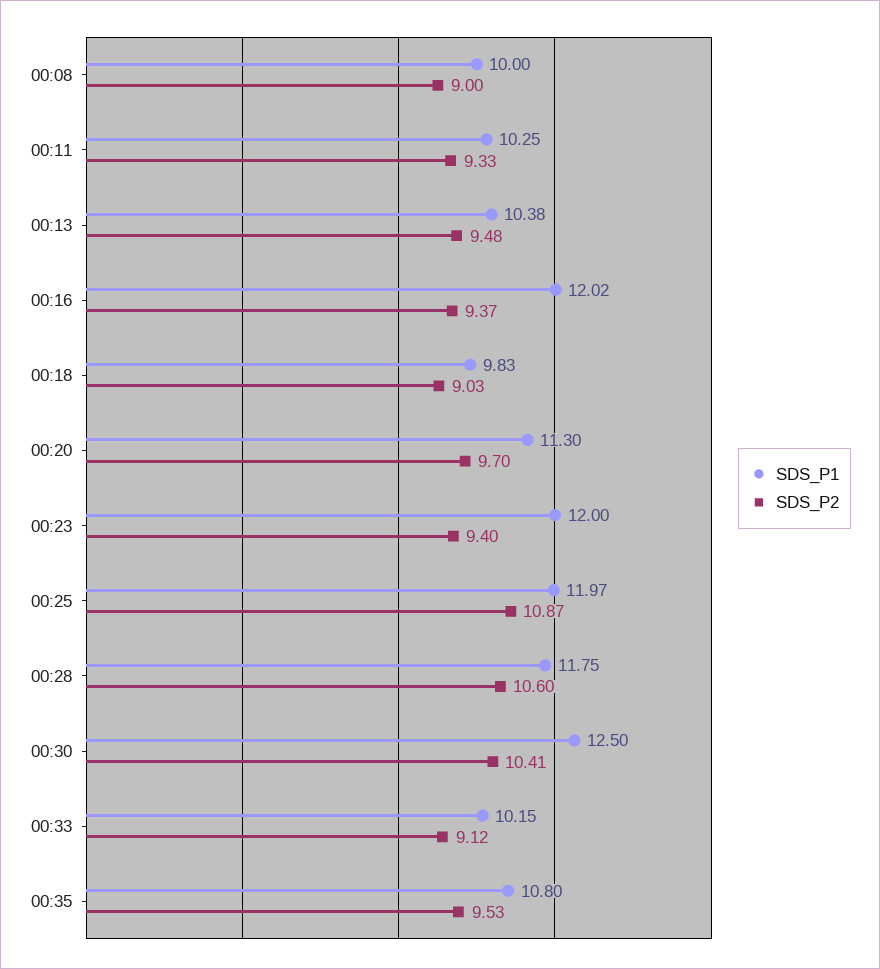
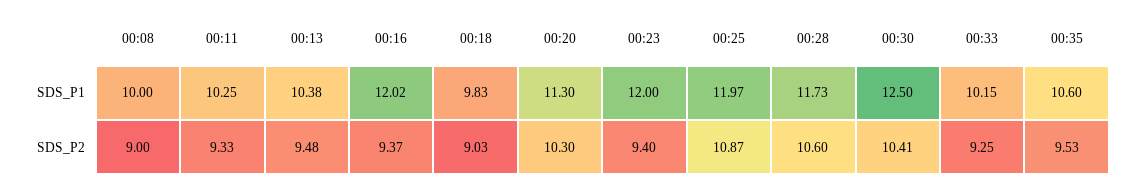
SDS_P2, 00:20: 9.7 -> 10.3
SDS_P1, 00:28: 11.75 -> 11.73
SDS_P2, 00:33: 9.12 -> 9.25
SDS_P1, 00:35: 10.8 -> 10.6

